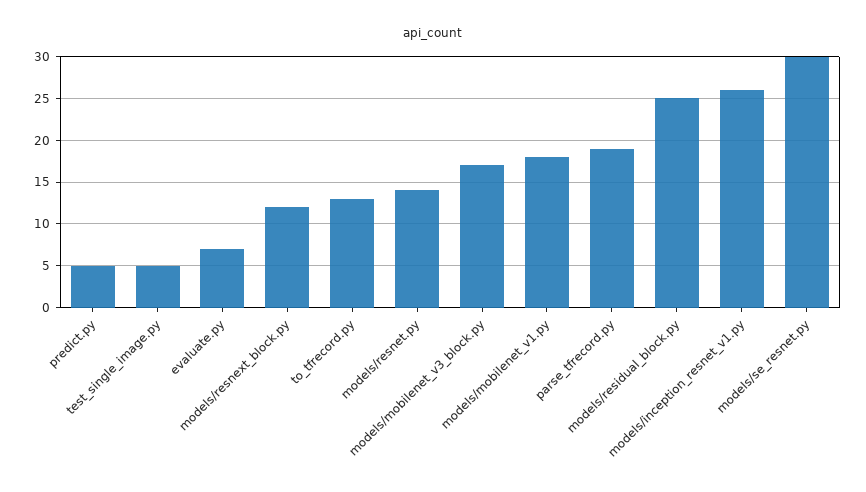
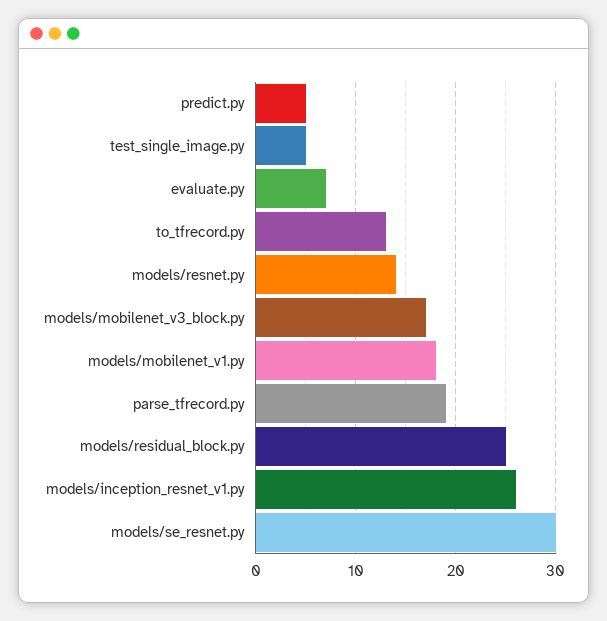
models/resnext_block.py: 12 -> none

